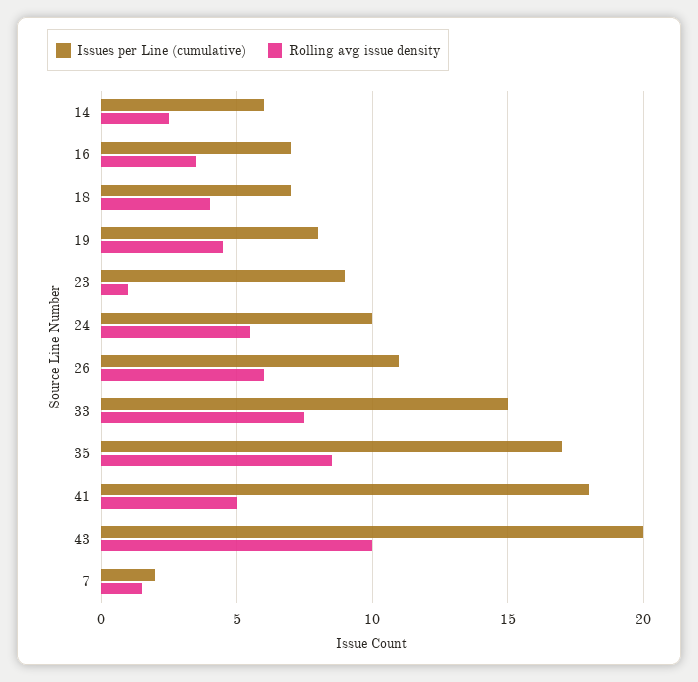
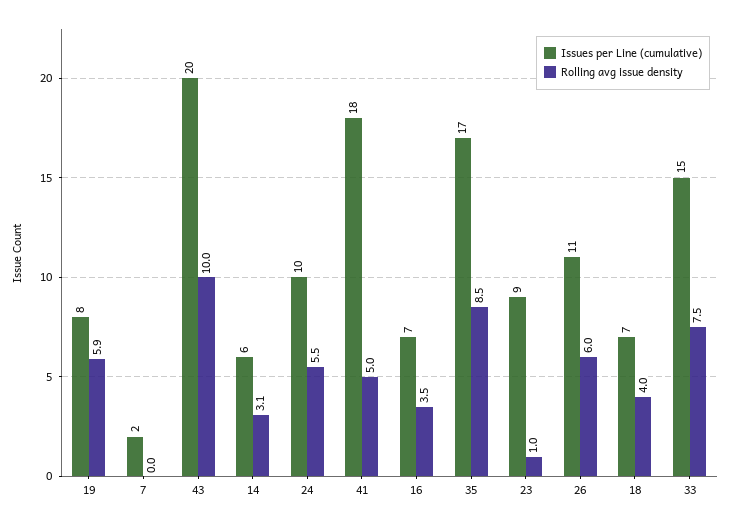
Rolling avg issue density, 14: 2.5 -> 3.1
Rolling avg issue density, 19: 4.5 -> 5.9
Rolling avg issue density, 7: 1.5 -> 0

